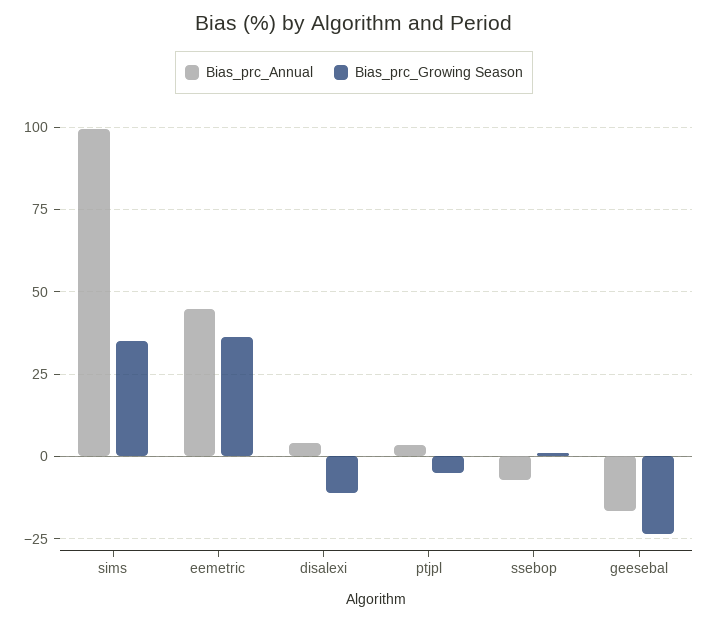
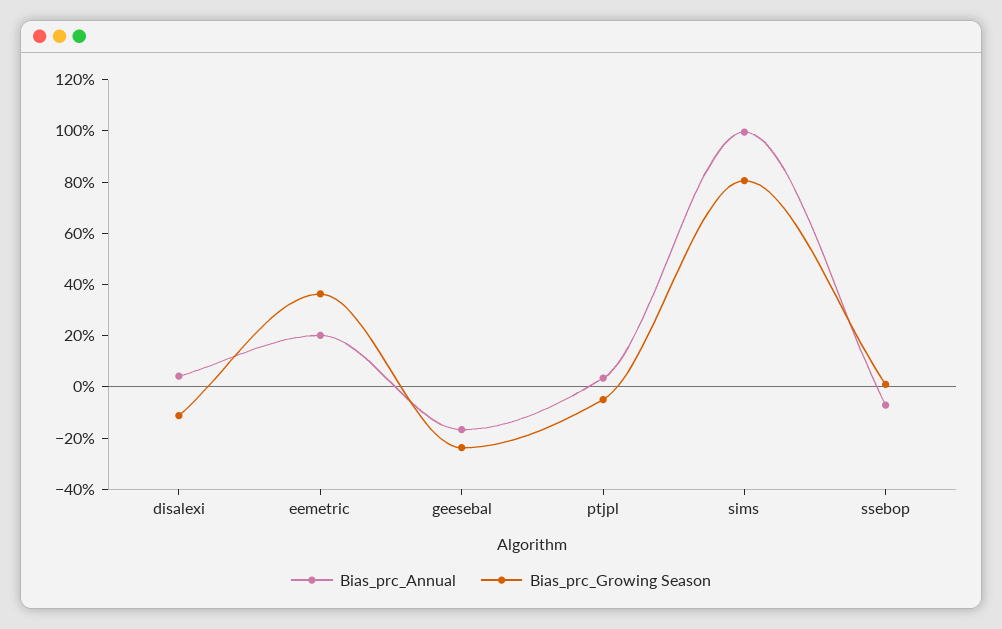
Bias_prc_Growing Season, sims: 35 -> 80
Bias_prc_Annual, eemetric: 45 -> 20

